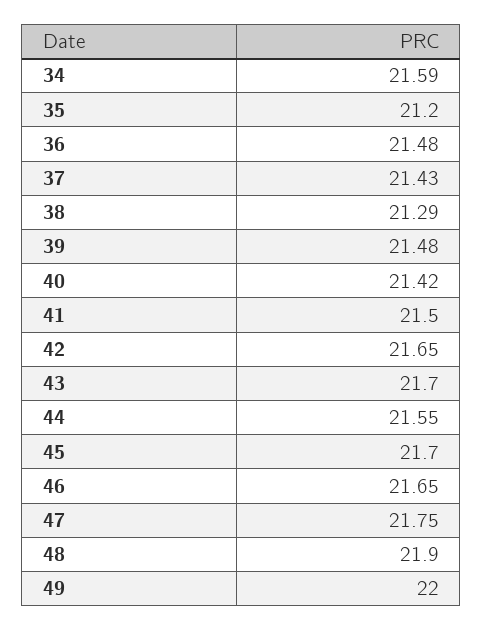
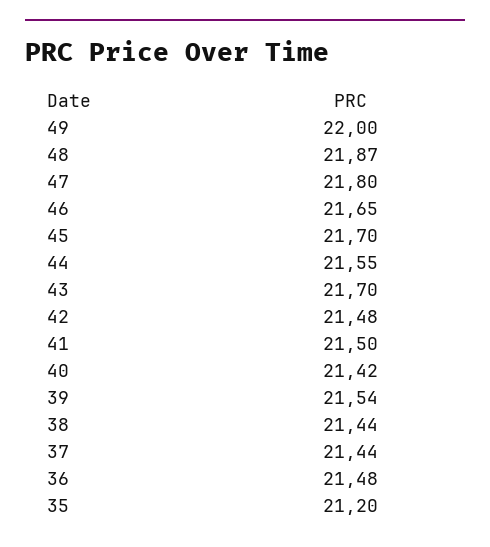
34: 21.59 -> none
37: 21.43 -> 21.44
38: 21.29 -> 21.44
39: 21.48 -> 21.54
42: 21.65 -> 21.48
47: 21.75 -> 21.8
48: 21.9 -> 21.87

